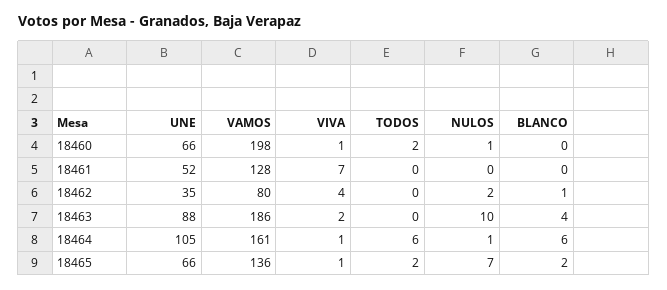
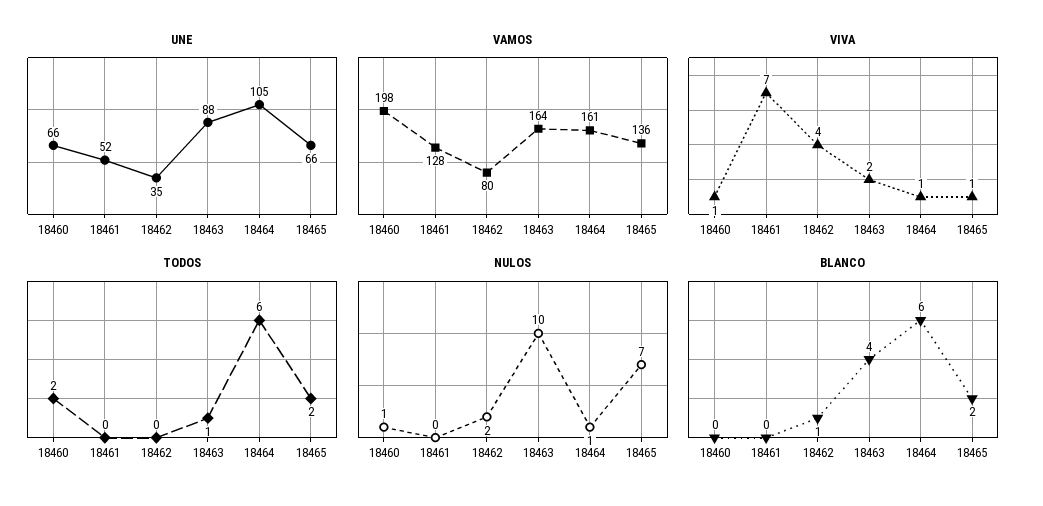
VAMOS, 18463: 186 -> 164
TODOS, 18463: 0 -> 1

